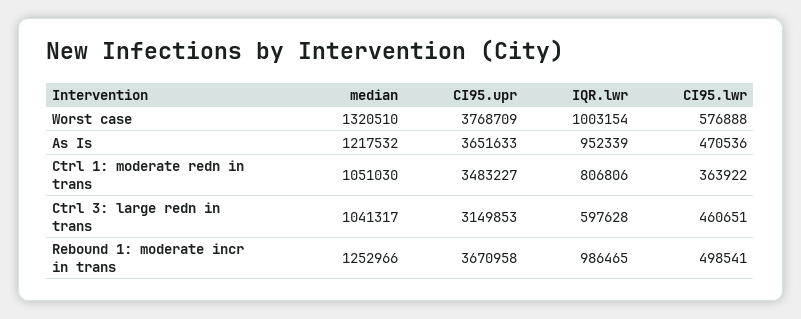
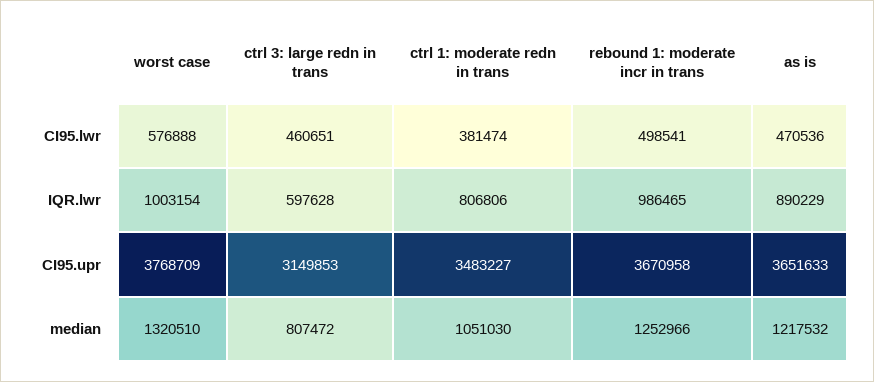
IQR.lwr, As Is: 952339 -> 890229
CI95.lwr, Ctrl 1: moderate redn in trans: 363922 -> 381474
median, Ctrl 3: large redn in trans: 1041317 -> 807472

